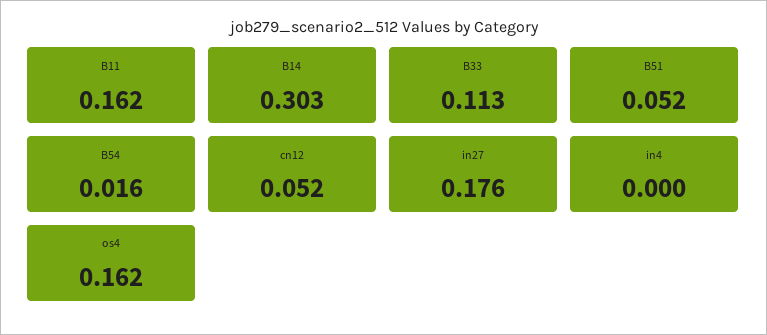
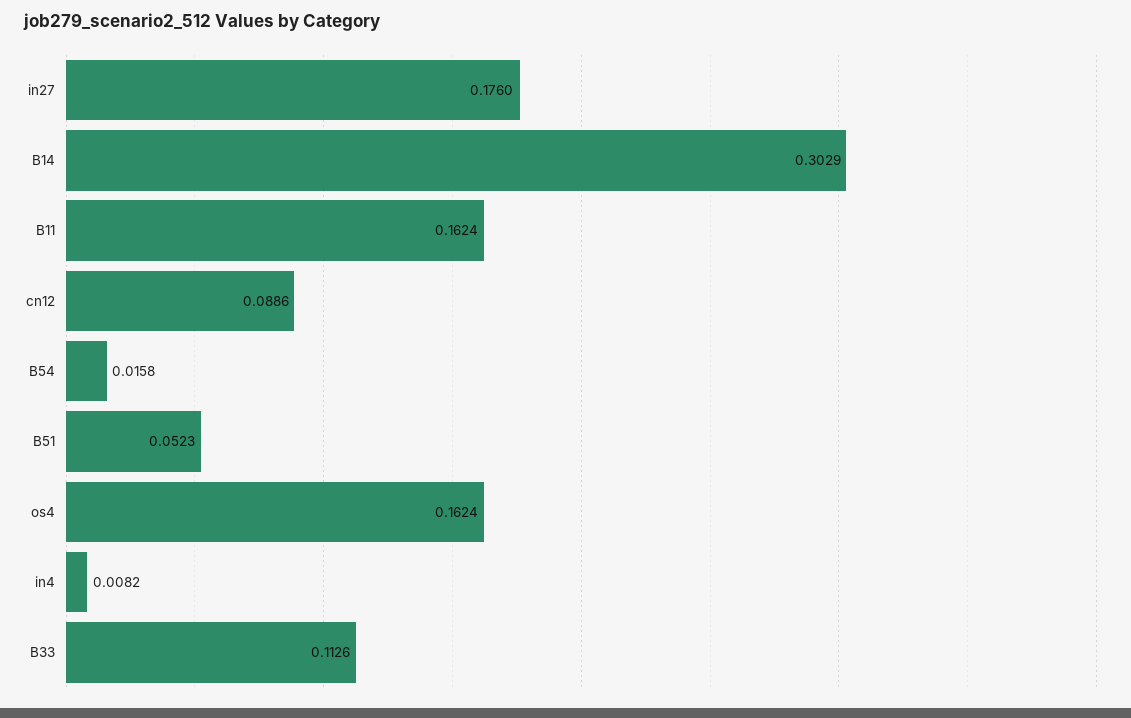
cn12: 0.052 -> 0.0886
in4: 0 -> 0.0082

